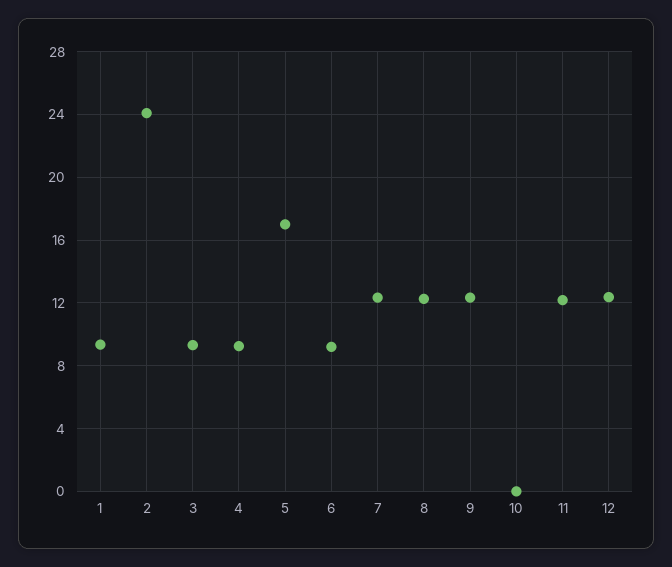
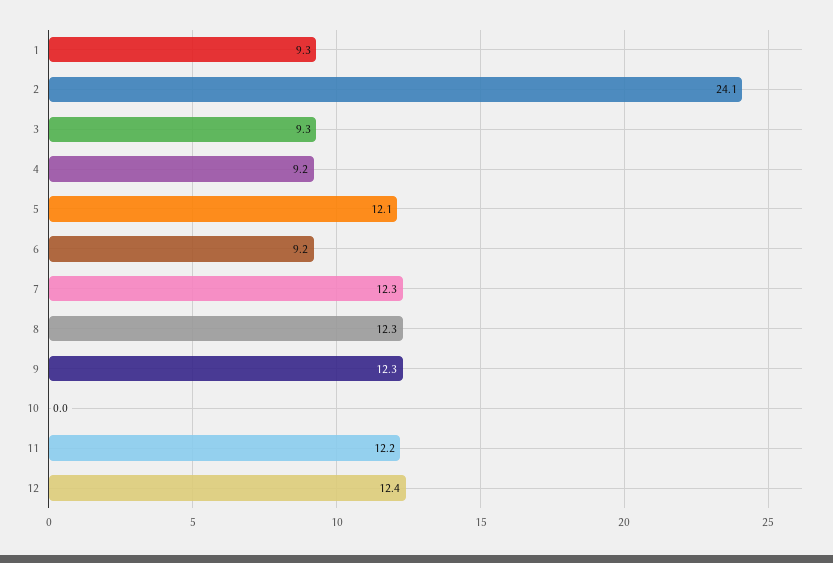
5: 17 -> 12.1

